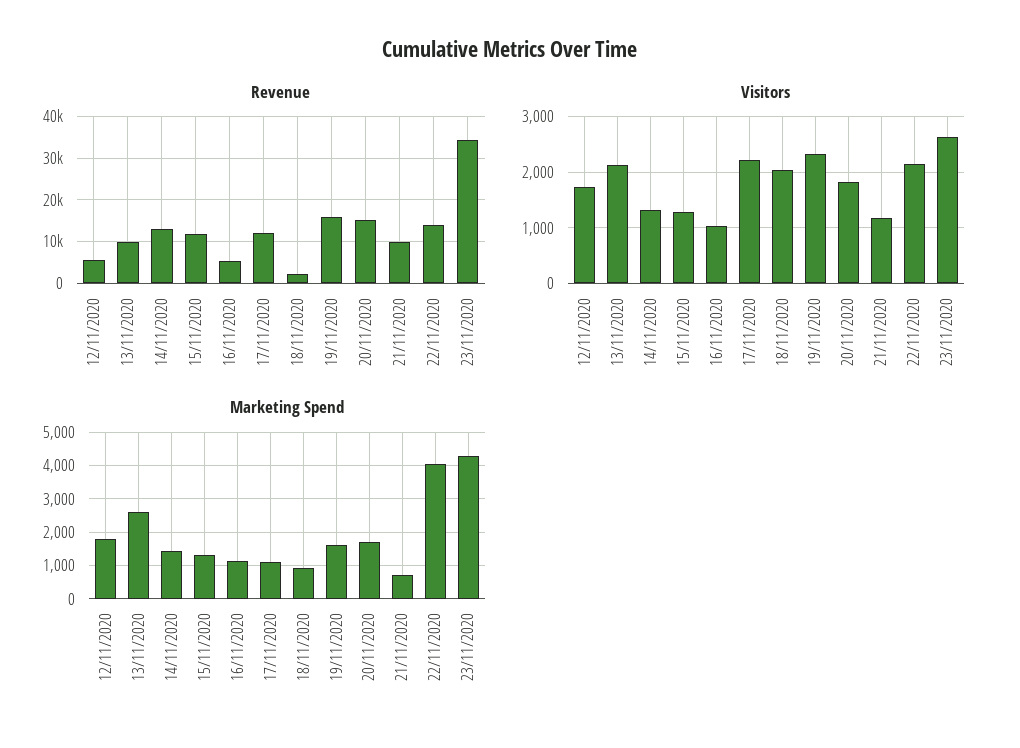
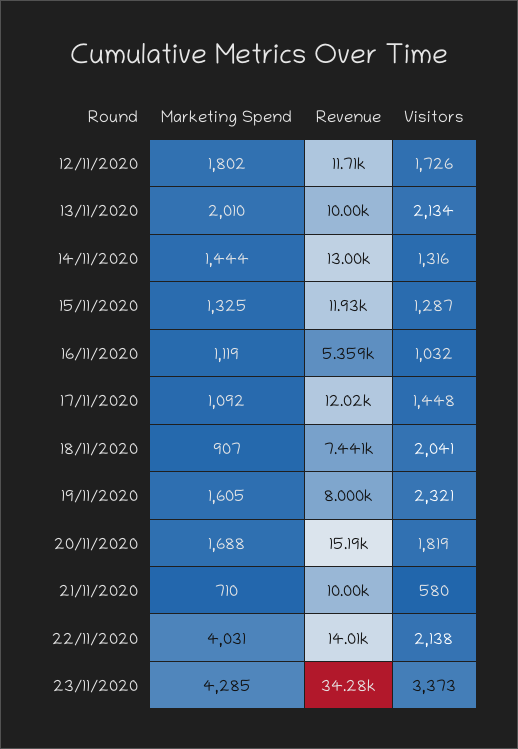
Revenue, 12/11/2020: 6000 -> 11710
Revenue, 18/11/2020: 2000 -> 7441
Revenue, 19/11/2020: 16000 -> 8000
Visitors, 17/11/2020: 2200 -> 1448
Visitors, 21/11/2020: 1200 -> 580
Visitors, 23/11/2020: 2600 -> 3373
Marketing Spend, 13/11/2020: 2600 -> 2010

